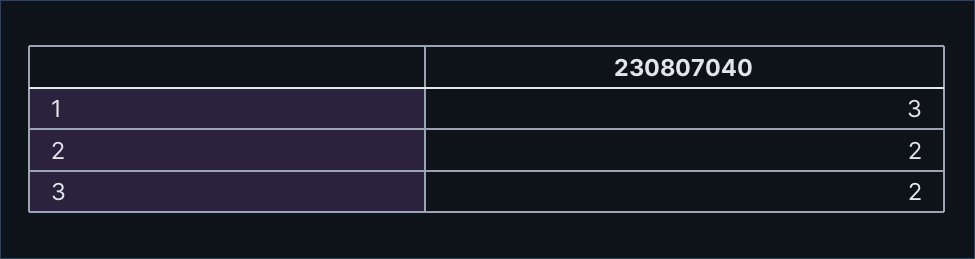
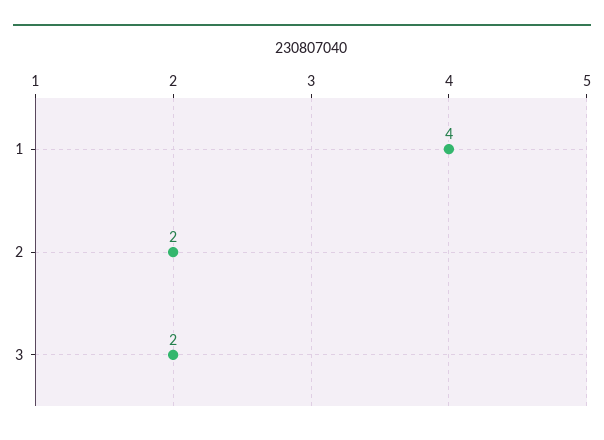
1: 3 -> 4

